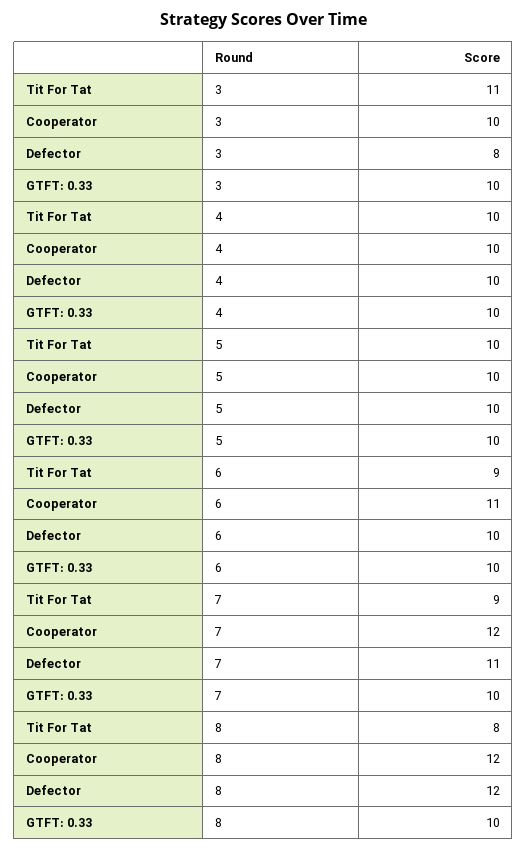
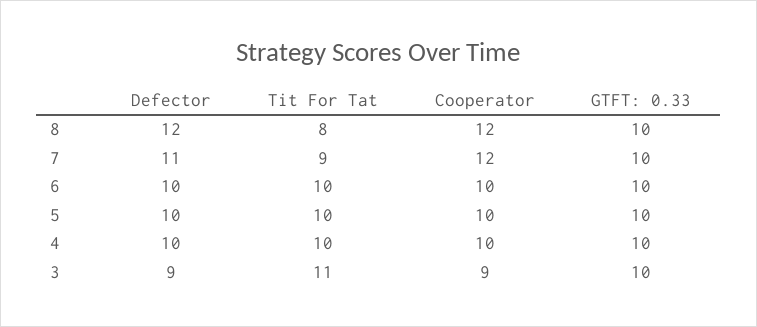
Cooperator, 3: 10 -> 9
Defector, 3: 8 -> 9
Tit For Tat, 6: 9 -> 10
Cooperator, 6: 11 -> 10

